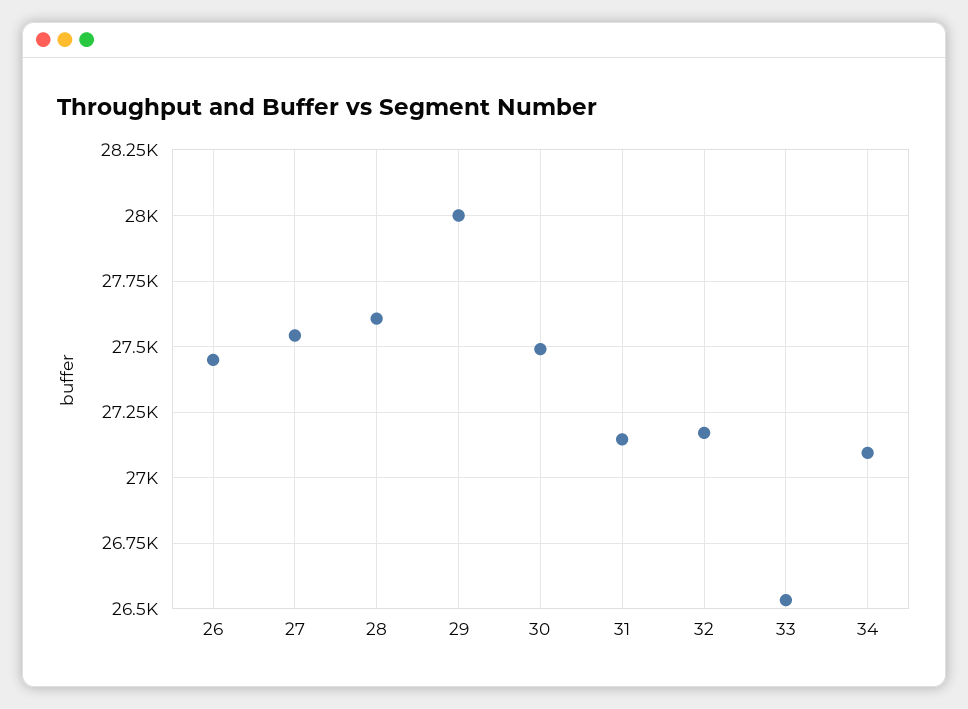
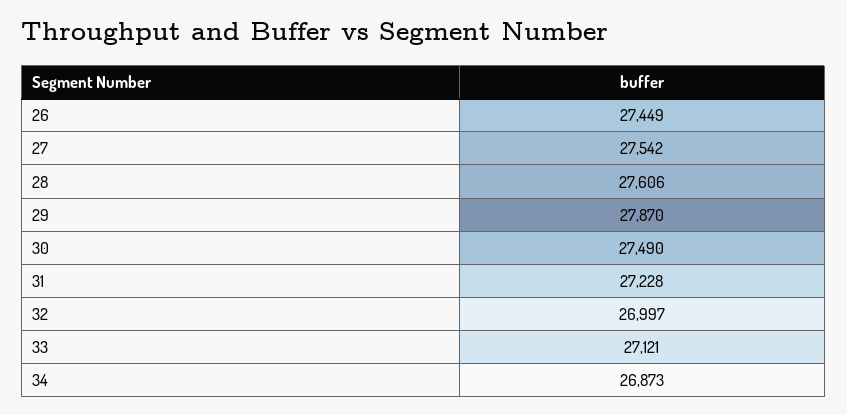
29: 28000 -> 27870
31: 27150 -> 27228
32: 27175 -> 26997
33: 26525 -> 27121
34: 27100 -> 26873

